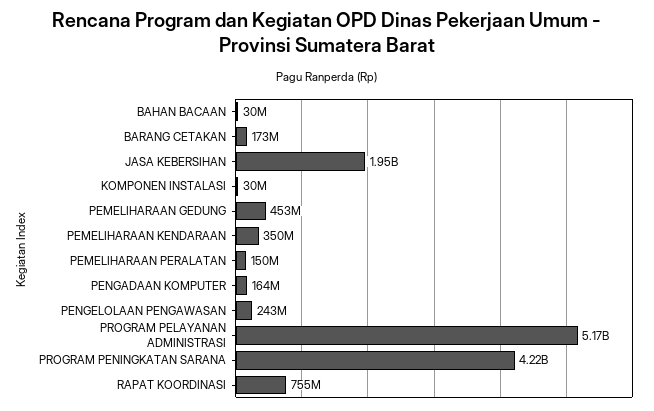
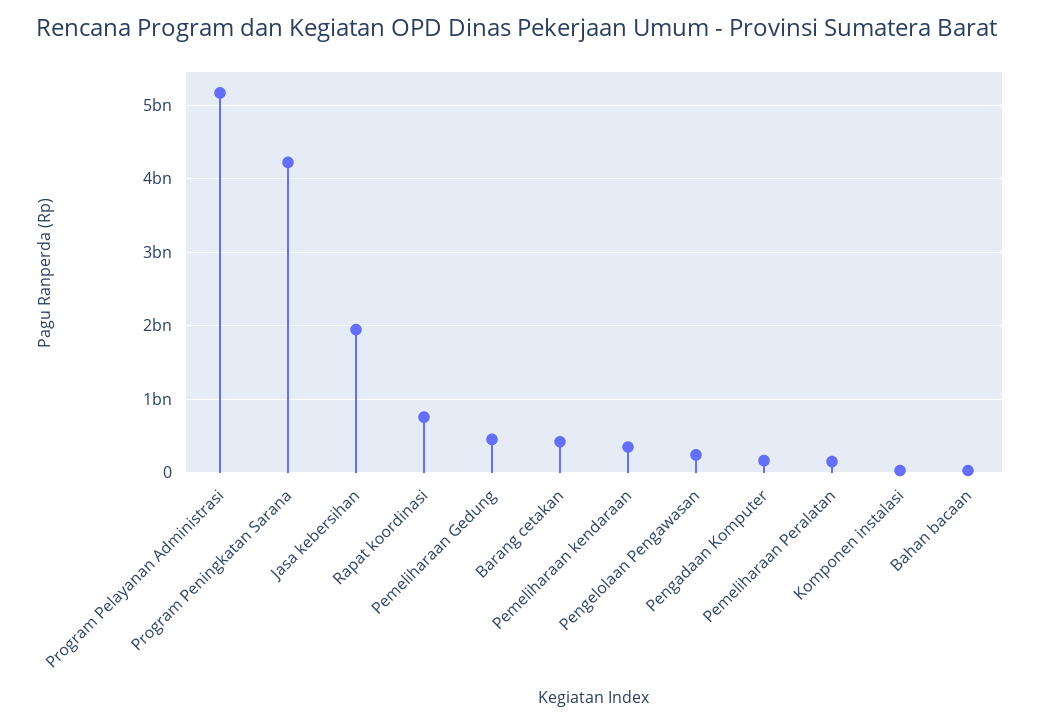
BARANG CETAKAN: 173000000 -> 400000000

